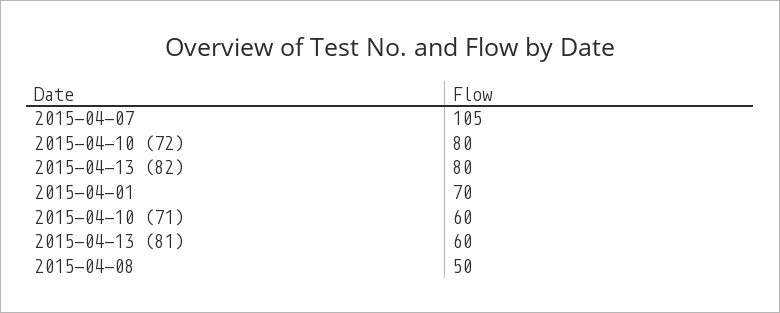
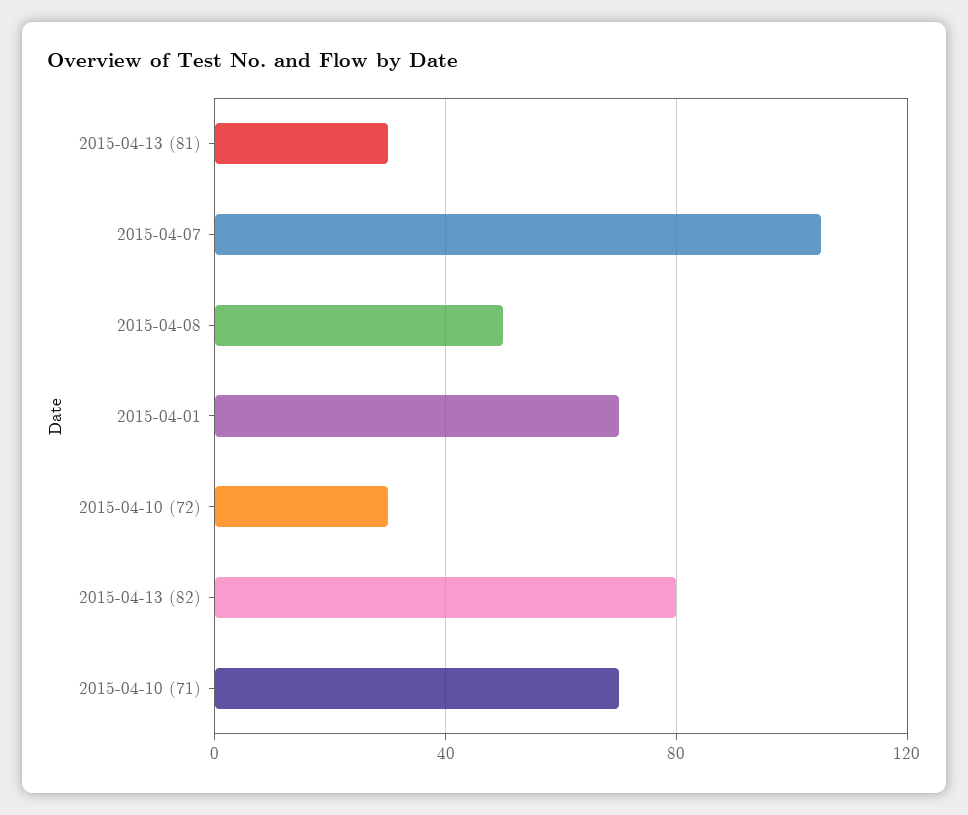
2015-04-10 (72): 80 -> 30
2015-04-10 (71): 60 -> 70
2015-04-13 (81): 60 -> 30

